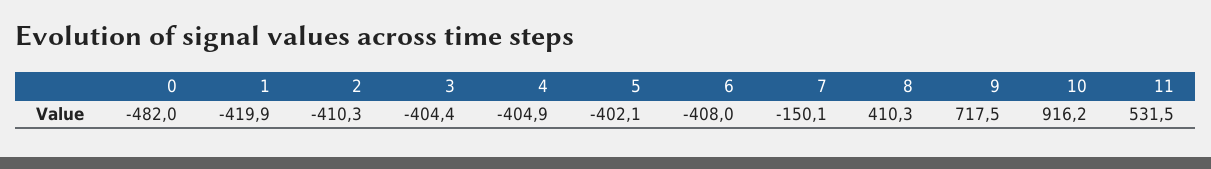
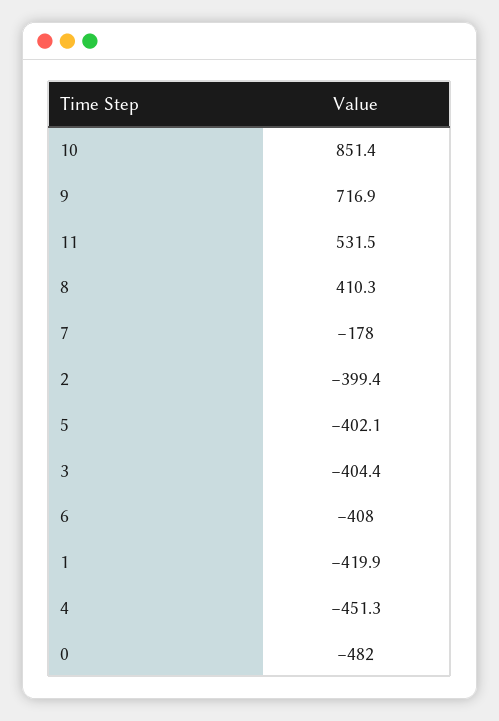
2: -410.3 -> -399.4
4: -404.9 -> -451.3
7: -150.1 -> -178
9: 717.5 -> 716.9
10: 916.2 -> 851.4

